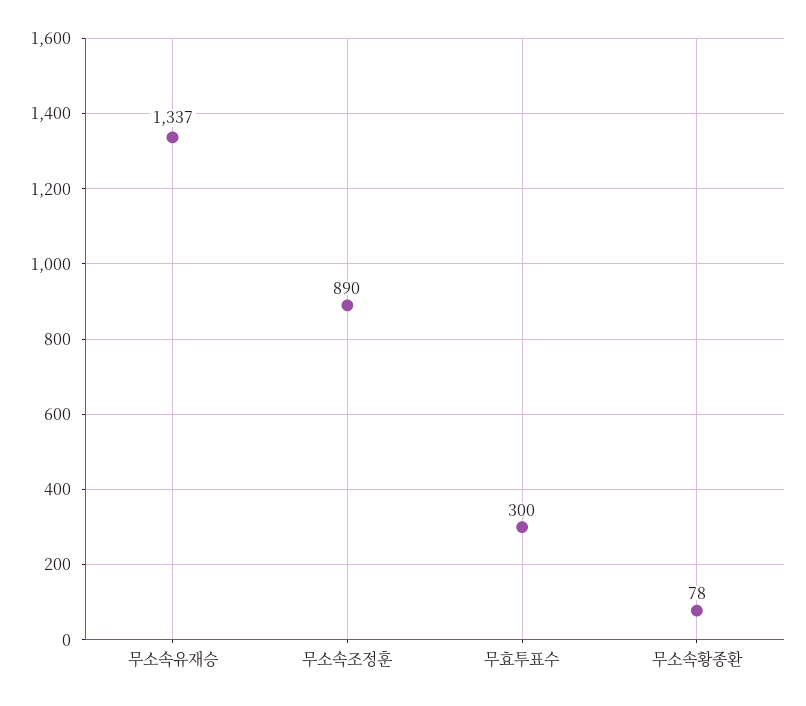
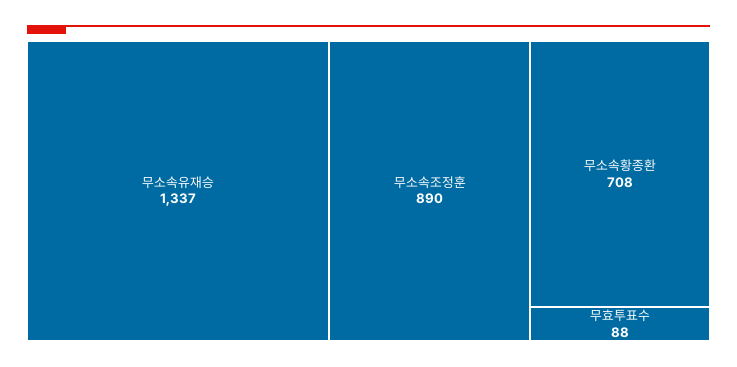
무효투표수: 300 -> 88
무소속황종환: 78 -> 708

